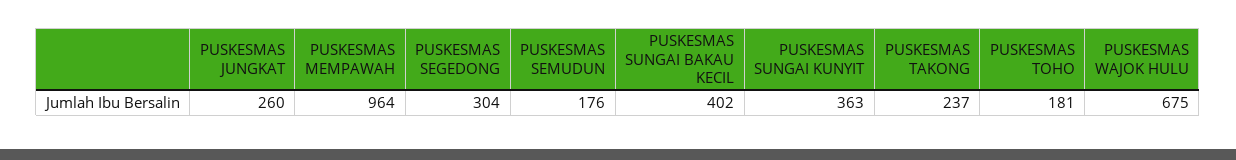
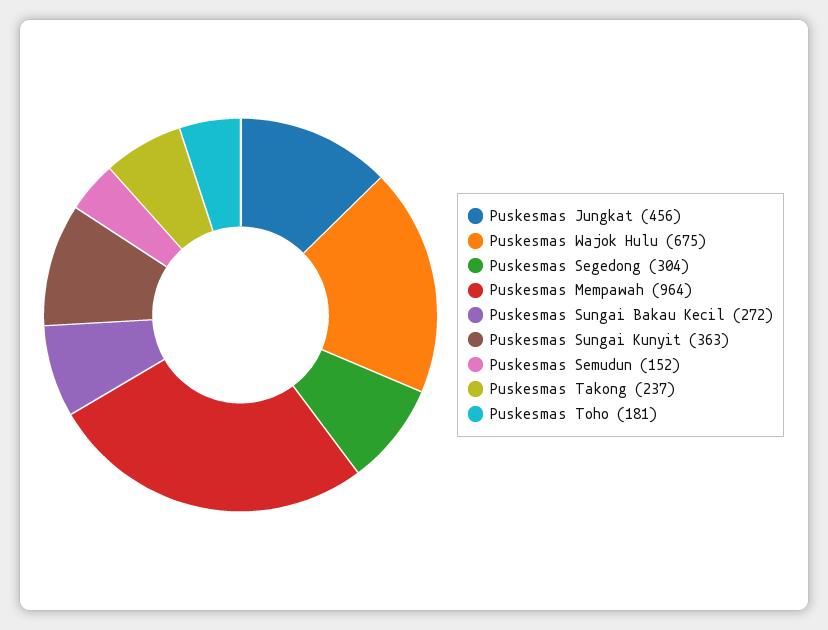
PUSKESMAS JUNGKAT: 260 -> 456
PUSKESMAS SEMUDUN: 176 -> 152
PUSKESMAS SUNGAI BAKAU KECIL: 402 -> 272

